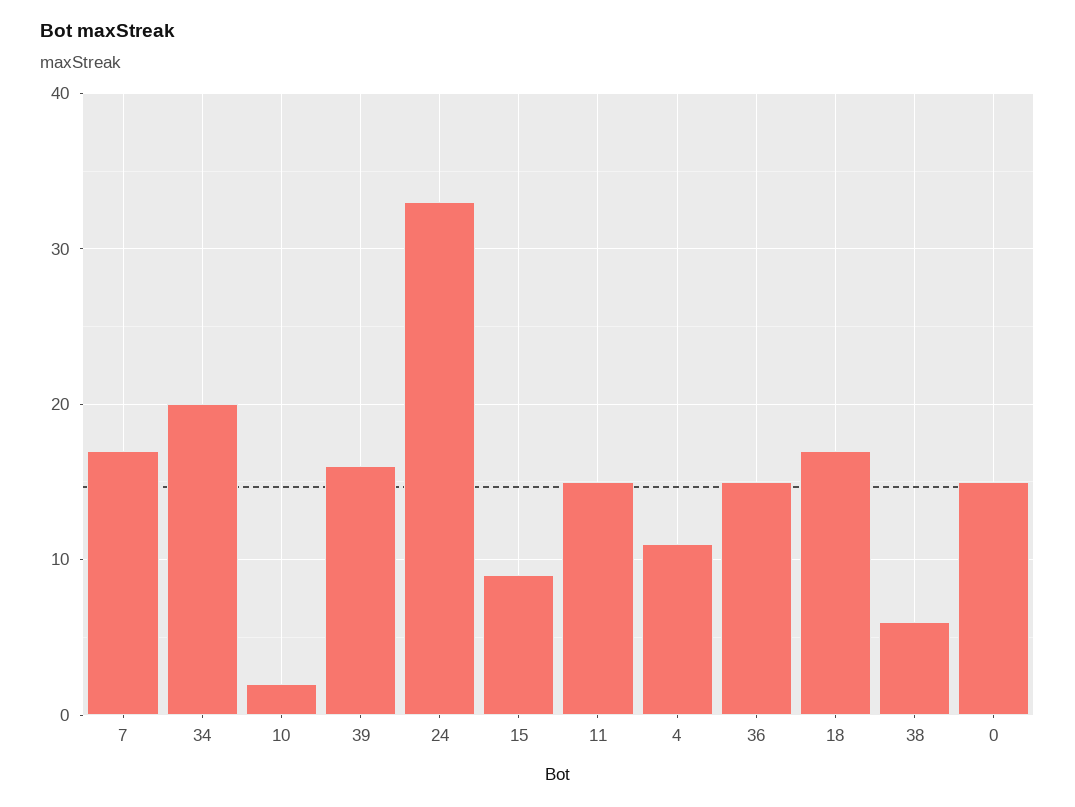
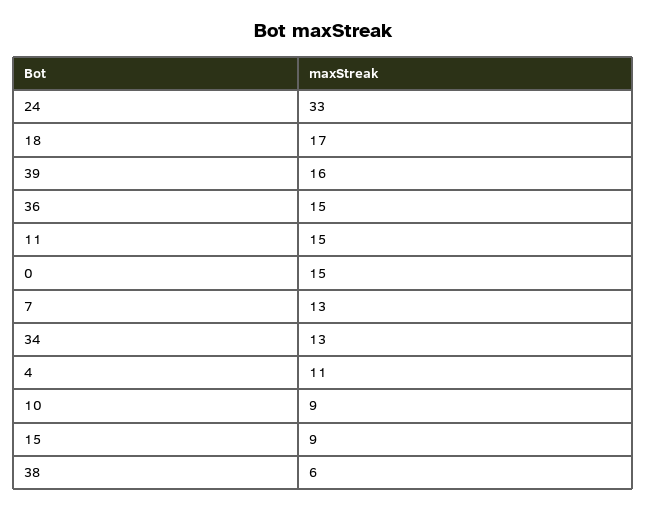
7: 17 -> 13
34: 20 -> 13
10: 2 -> 9

